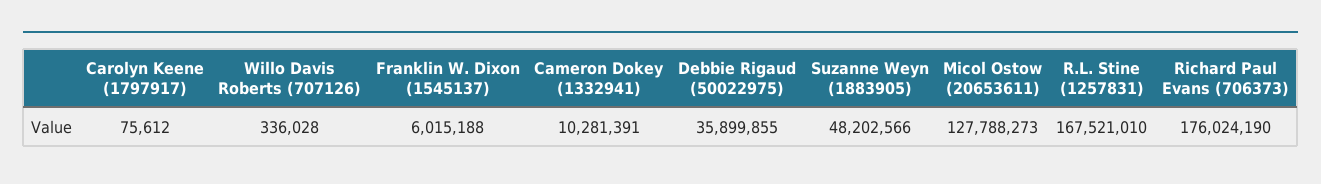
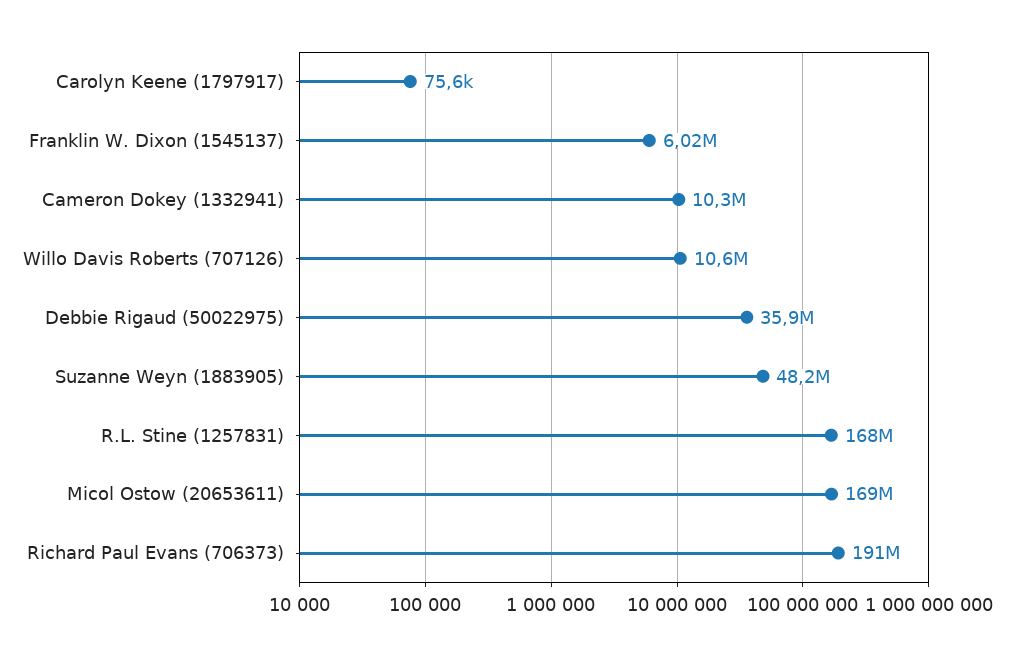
Willo Davis Roberts (707126): 336028 -> 10600000
Micol Ostow (20653611): 127788273 -> 169000000
Richard Paul Evans (706373): 176024190 -> 191000000

